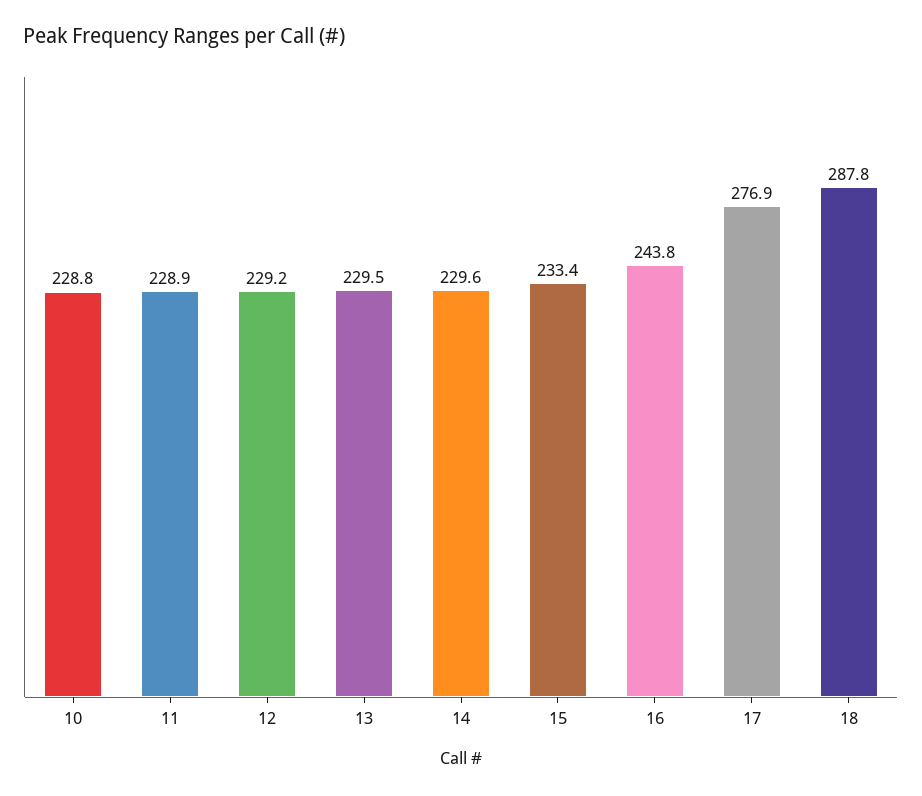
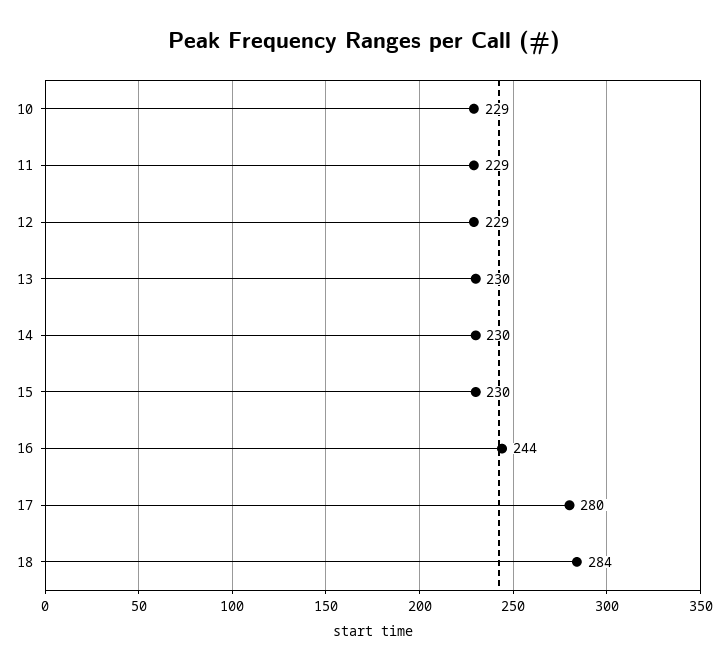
15: 233.4 -> 230
17: 276.9 -> 280
18: 287.8 -> 284

